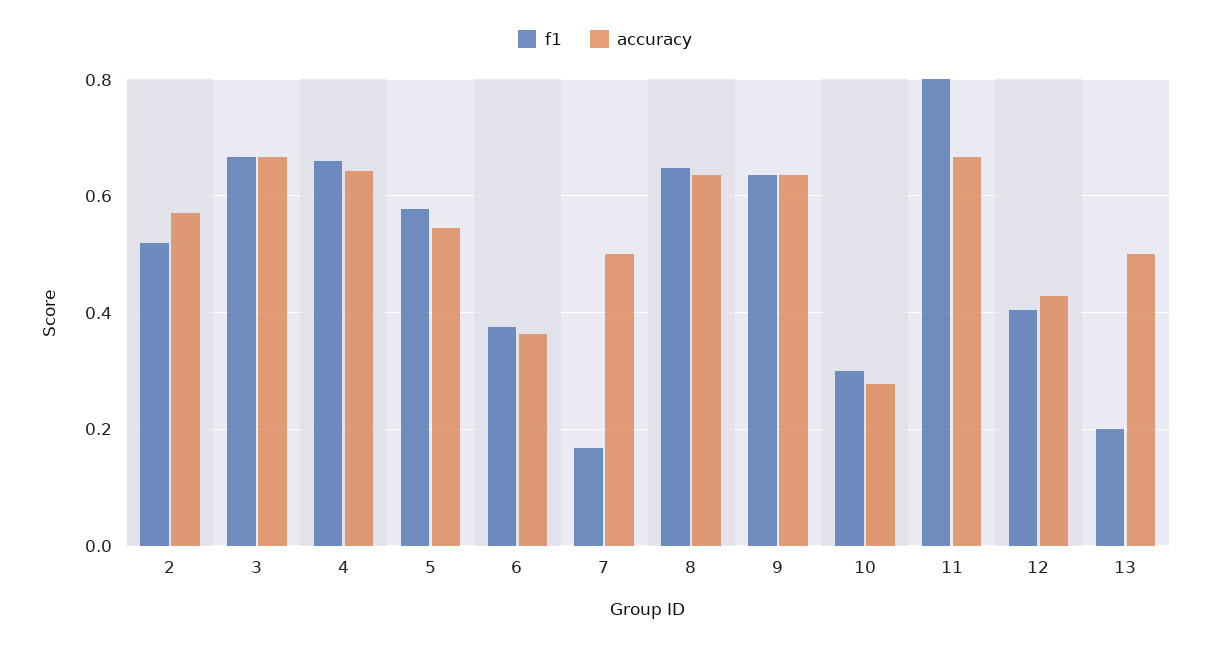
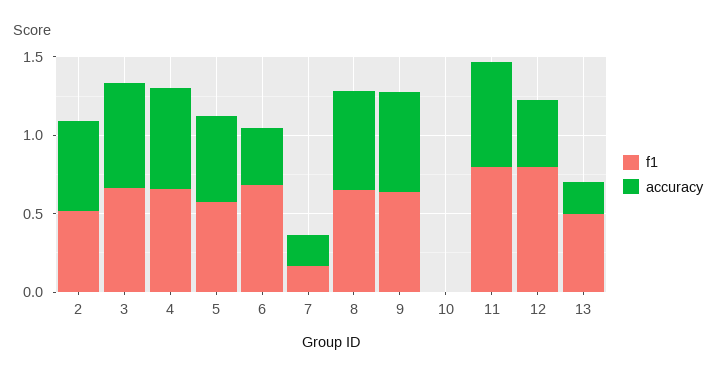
f1, 6: 0.38 -> 0.7
accuracy, 7: 0.5 -> 0.2
f1, 10: 0.3 -> 0
accuracy, 10: 0.28 -> 0
f1, 12: 0.4 -> 0.8
f1, 13: 0.2 -> 0.5
accuracy, 13: 0.5 -> 0.2

